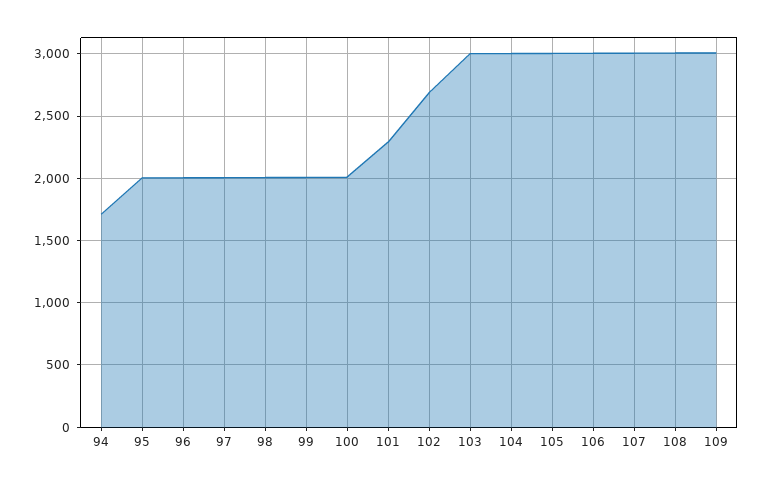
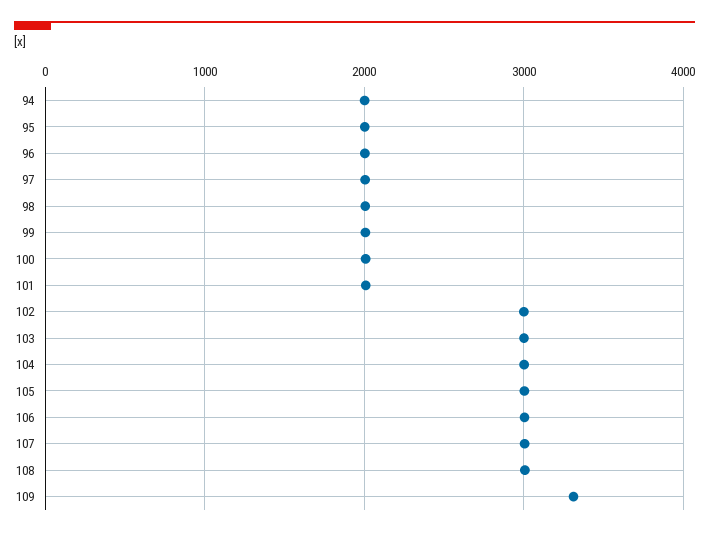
94: 1700 -> 2000
101: 2300 -> 2000
102: 2700 -> 3000
109: 3000 -> 3300

